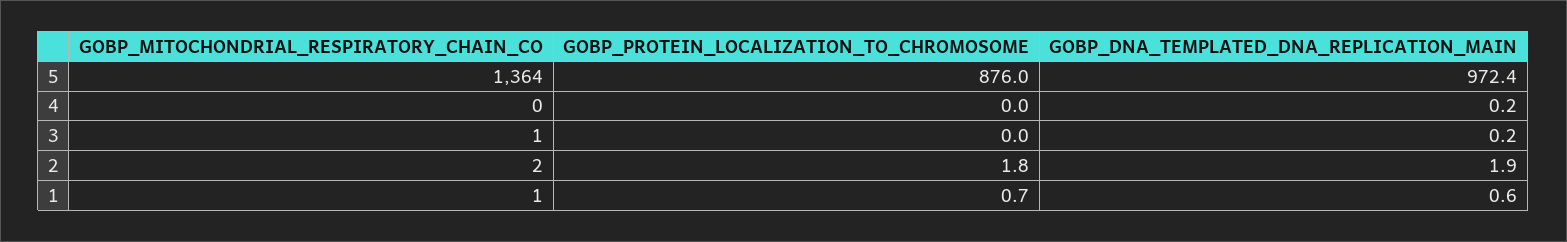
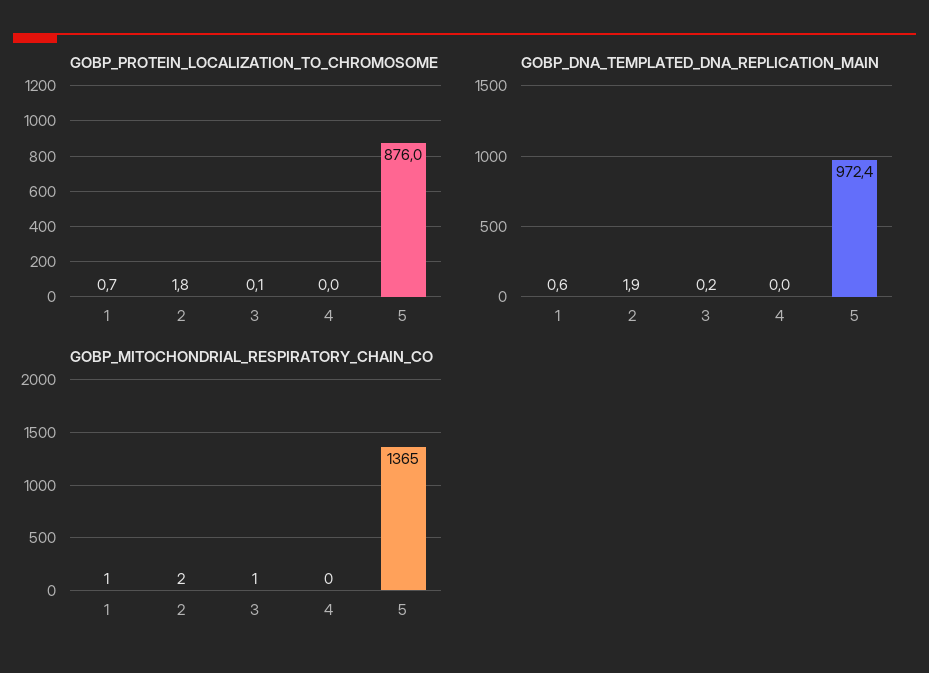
GOBP_MITOCHONDRIAL_RESPIRATORY_CHAIN_CO, 5: 1364 -> 1365
GOBP_DNA_TEMPLATED_DNA_REPLICATION_MAIN, 4: 0.2 -> 0
GOBP_PROTEIN_LOCALIZATION_TO_CHROMOSOME, 3: 0 -> 0.1

